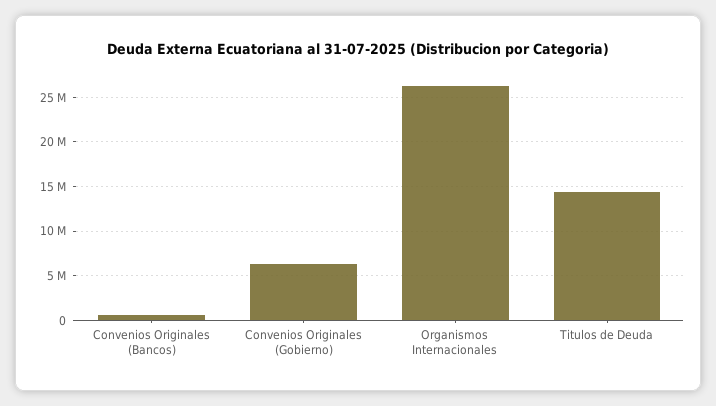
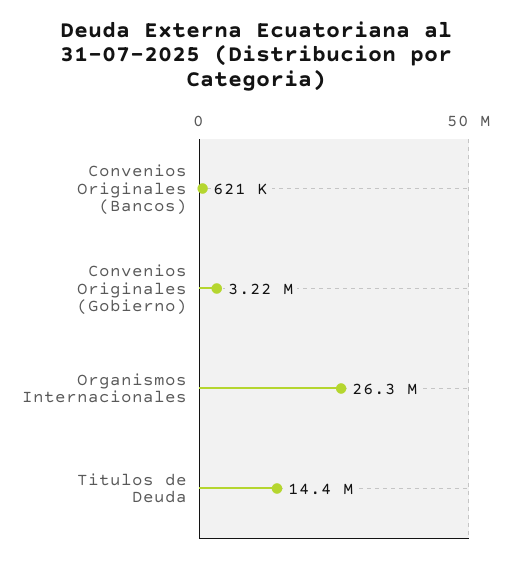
Convenios Originales (Gobierno): 6000000 -> 3220000

